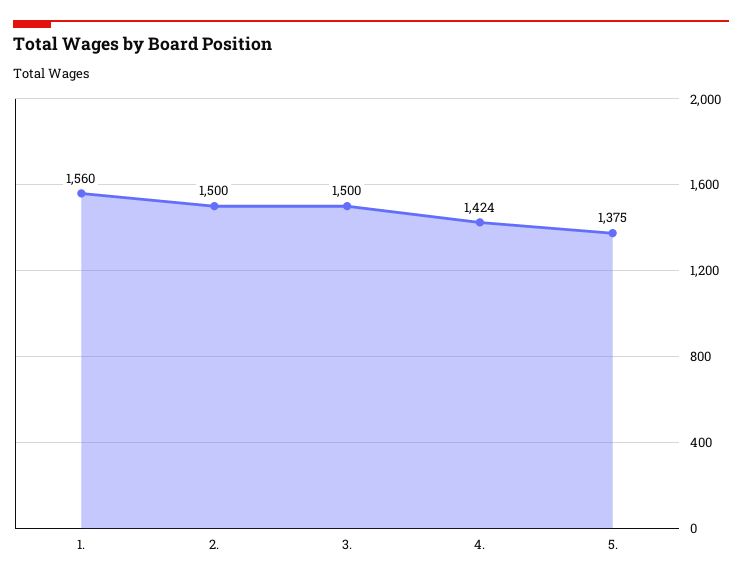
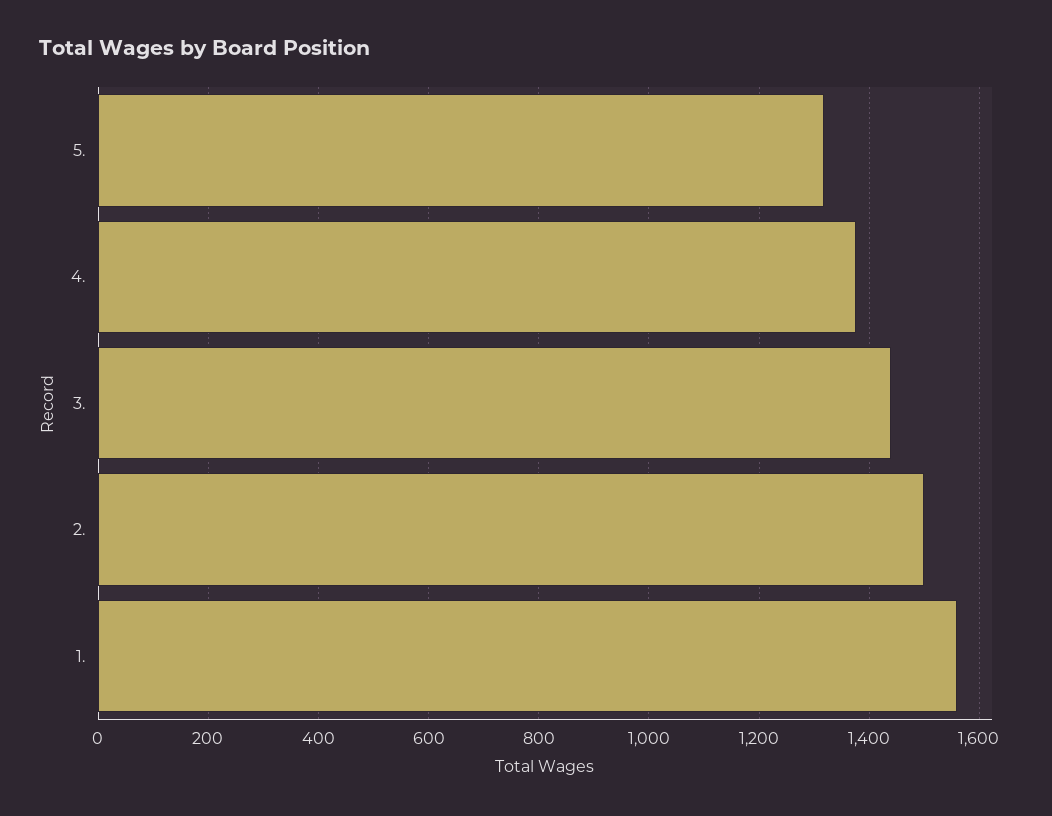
3.: 1500 -> 1440
4.: 1424 -> 1380
5.: 1375 -> 1320

